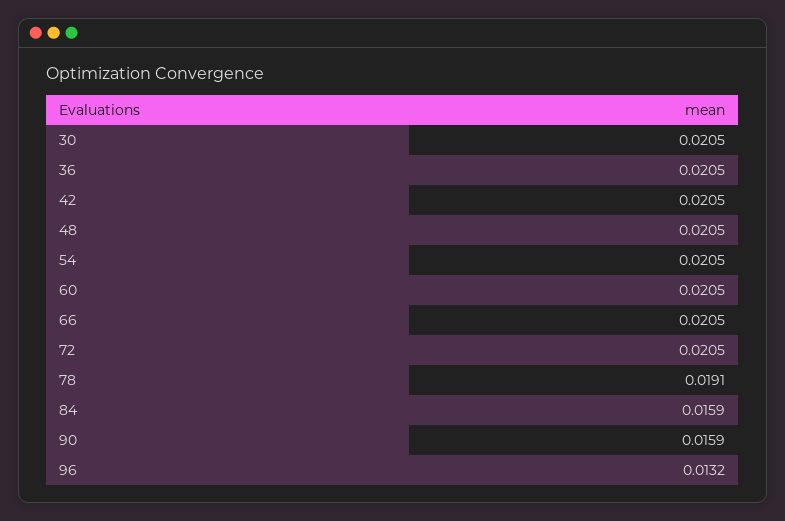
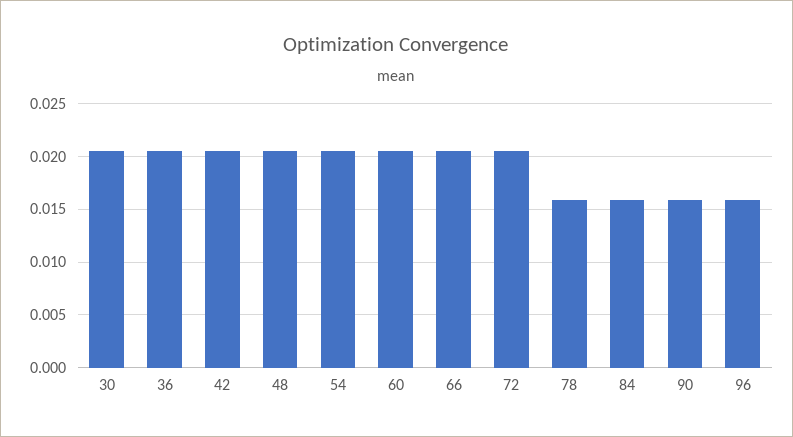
78: 0.0191 -> 0.016
96: 0.0132 -> 0.016

